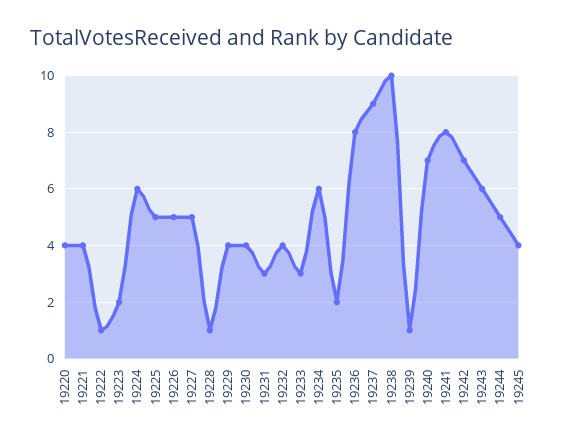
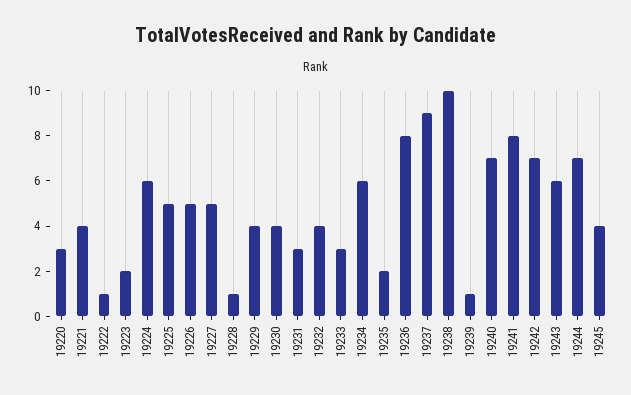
19220: 4 -> 3
19244: 5 -> 7

